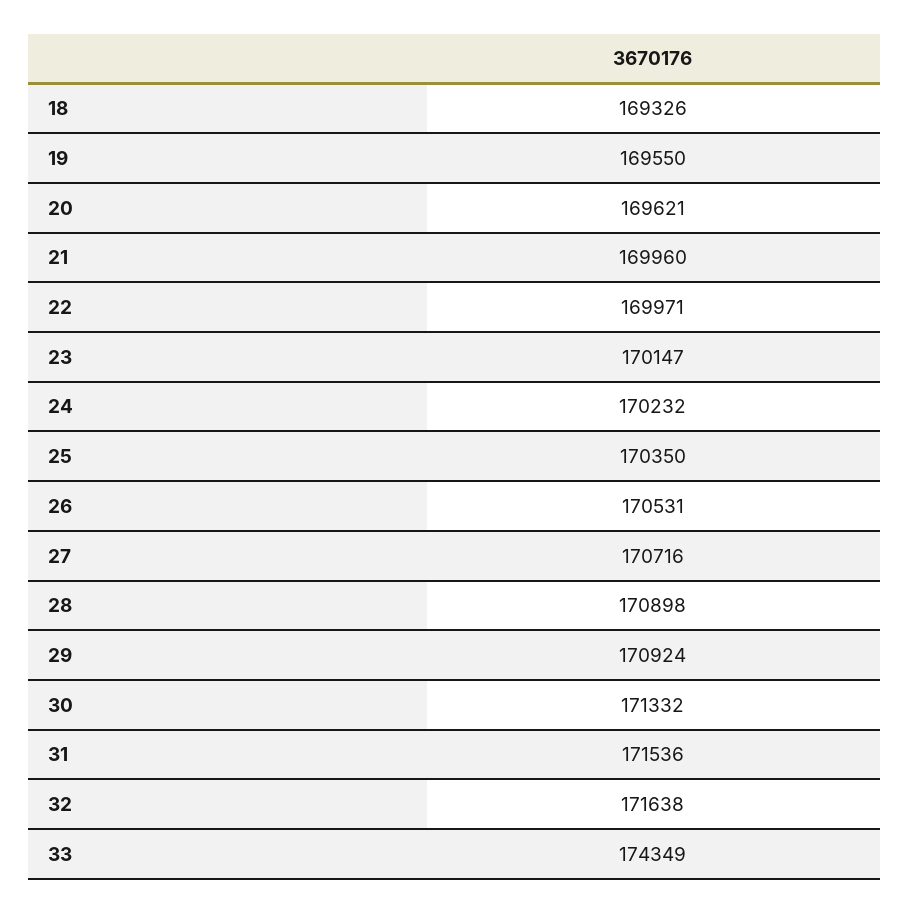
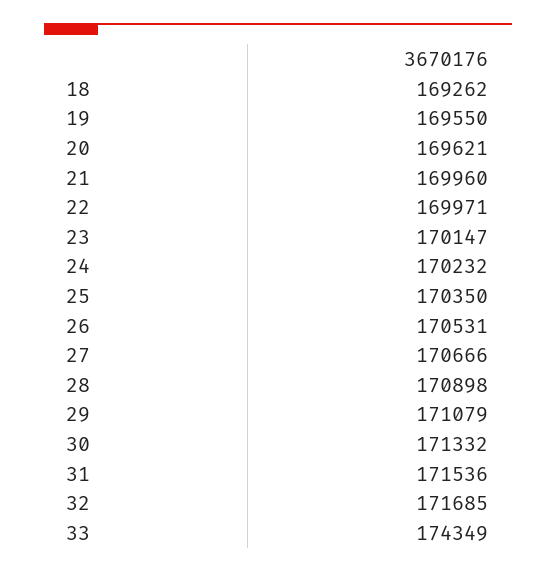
18: 169326 -> 169262
27: 170716 -> 170666
29: 170924 -> 171079
32: 171638 -> 171685

